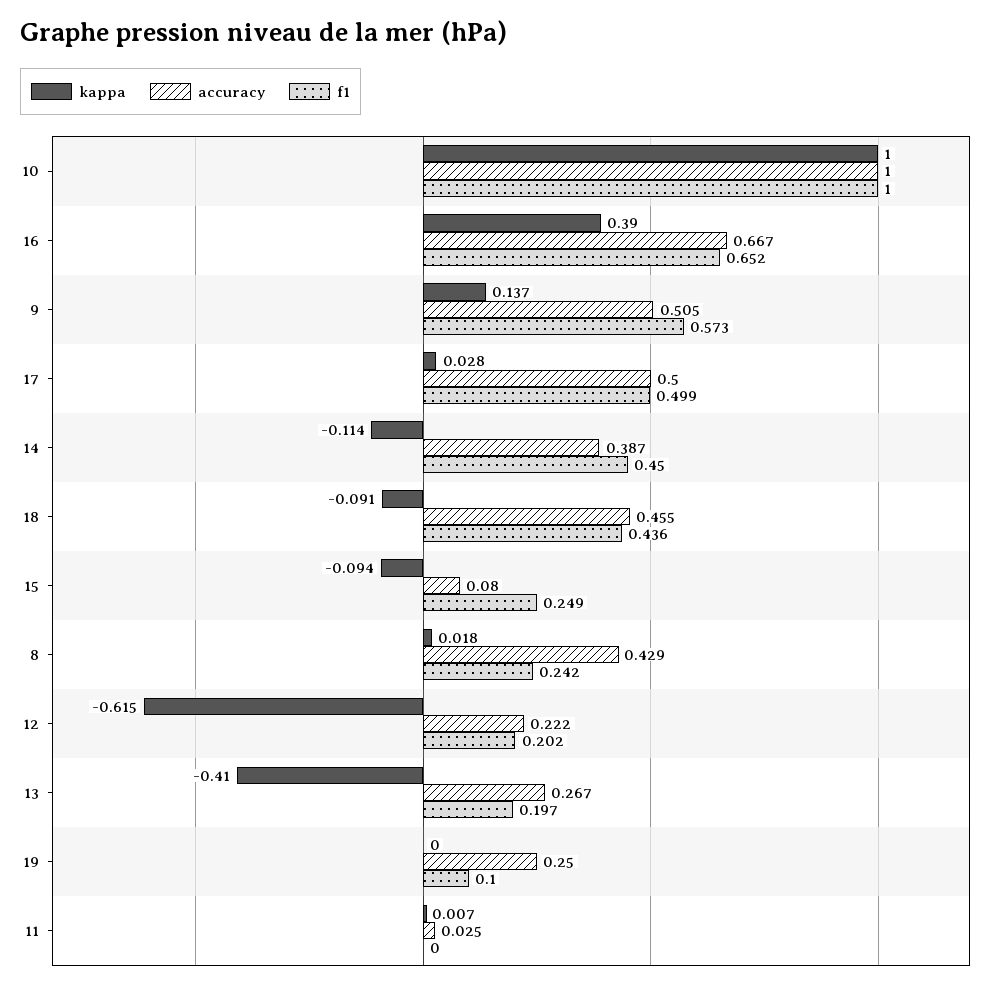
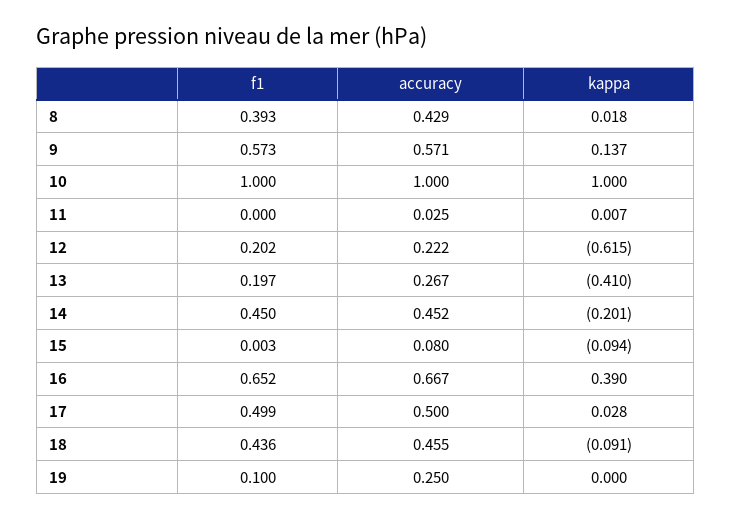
accuracy, 9: 0.505 -> 0.571
kappa, 14: -0.114 -> -0.201
accuracy, 14: 0.387 -> 0.452
f1, 15: 0.249 -> 0.003
f1, 8: 0.242 -> 0.393

